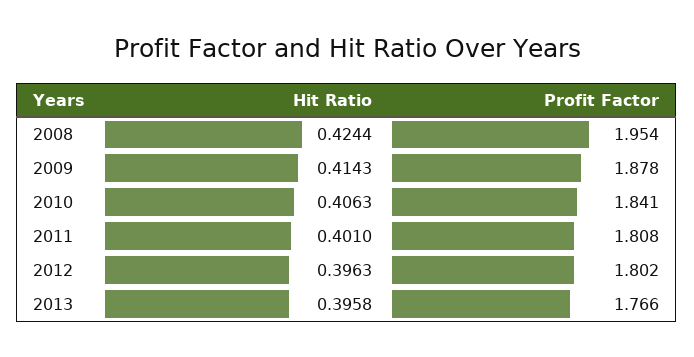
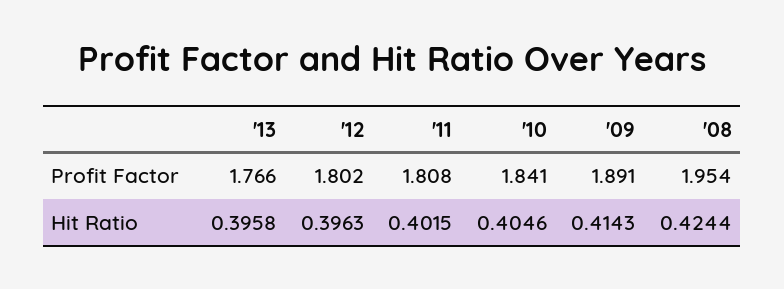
Profit Factor, 2009: 1.878 -> 1.891
Hit Ratio, 2010: 0.4063 -> 0.4046
Hit Ratio, 2011: 0.401 -> 0.4015

